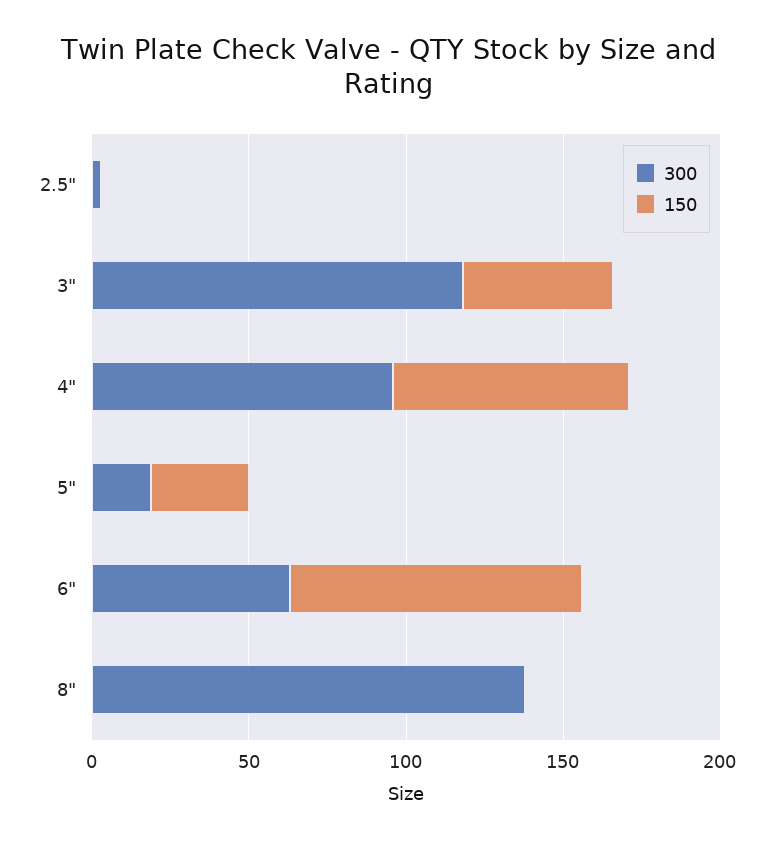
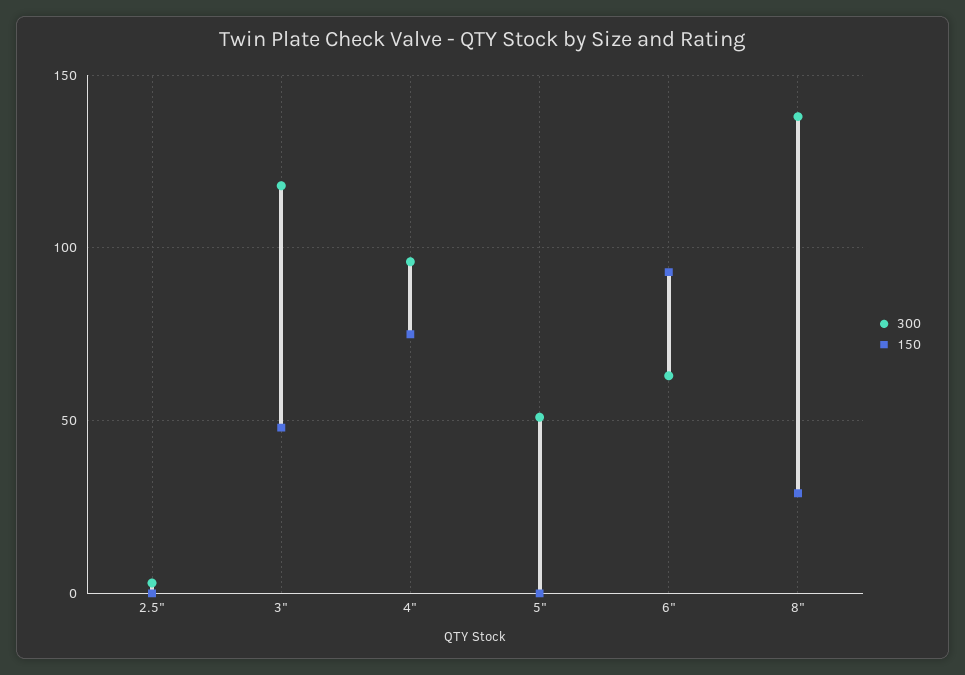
300, 5": 20 -> 50
150, 5": 30 -> 0
150, 8": 0 -> 30

